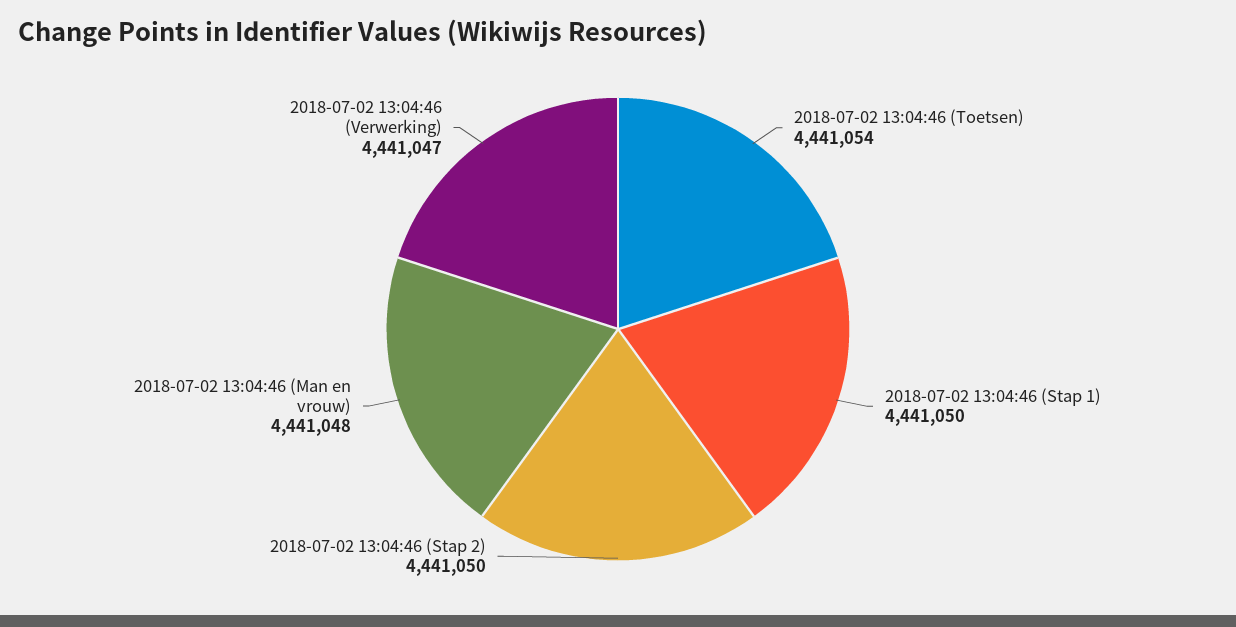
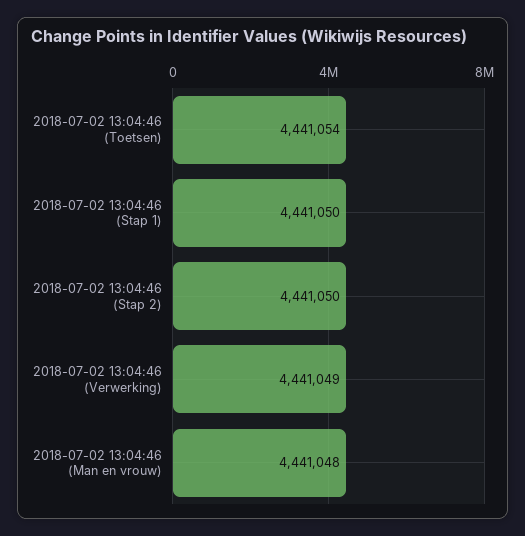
2018-07-02 13:04:46 (Verwerking): 4441047 -> 4441049

